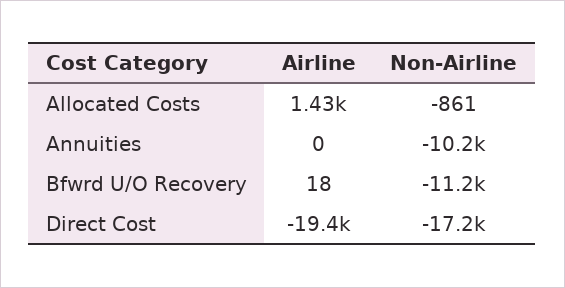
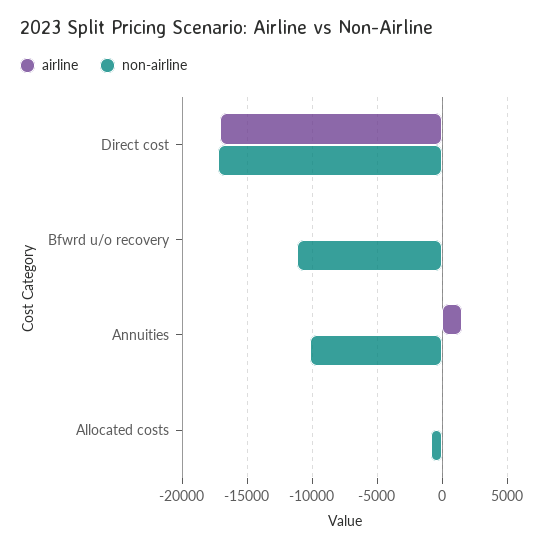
Airline, Allocated Costs: 1430 -> 0
Airline, Annuities: 0 -> 1500
Airline, Direct Cost: -19400 -> -17000

